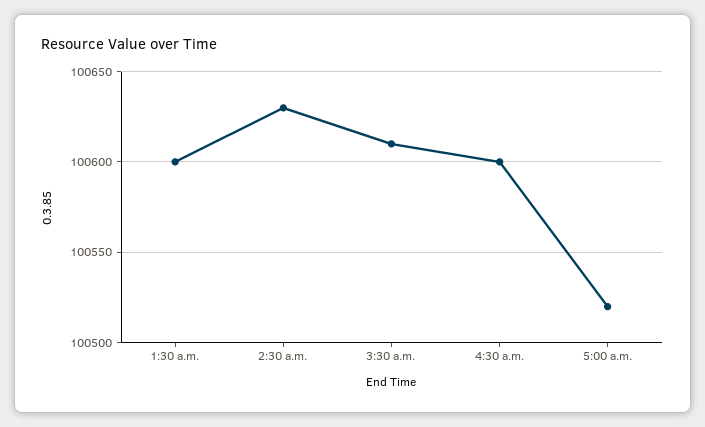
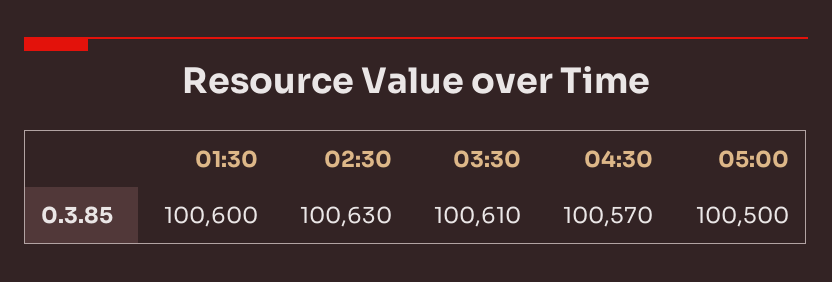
4:30 a.m.: 100600 -> 100570
5:00 a.m.: 100520 -> 100500

